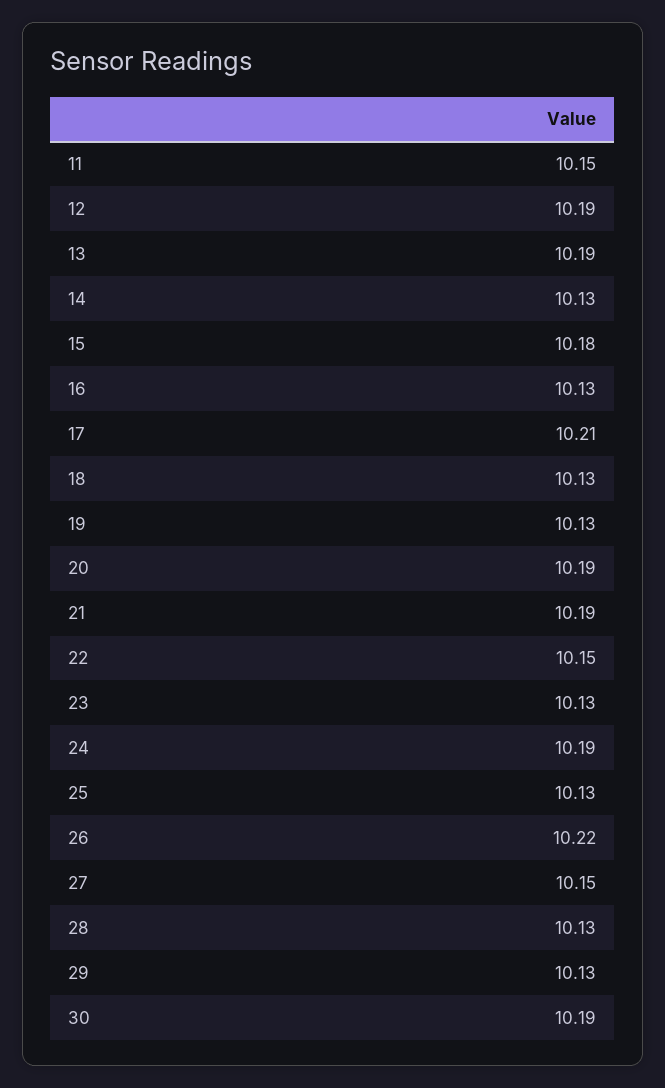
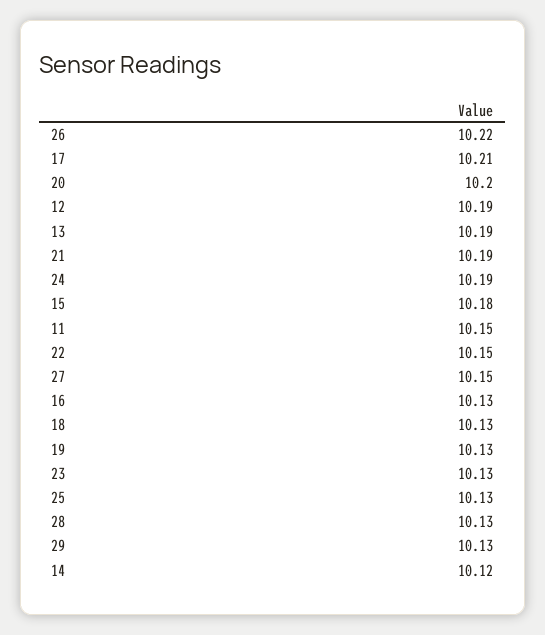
14: 10.13 -> 10.12
20: 10.19 -> 10.2
30: 10.19 -> none

